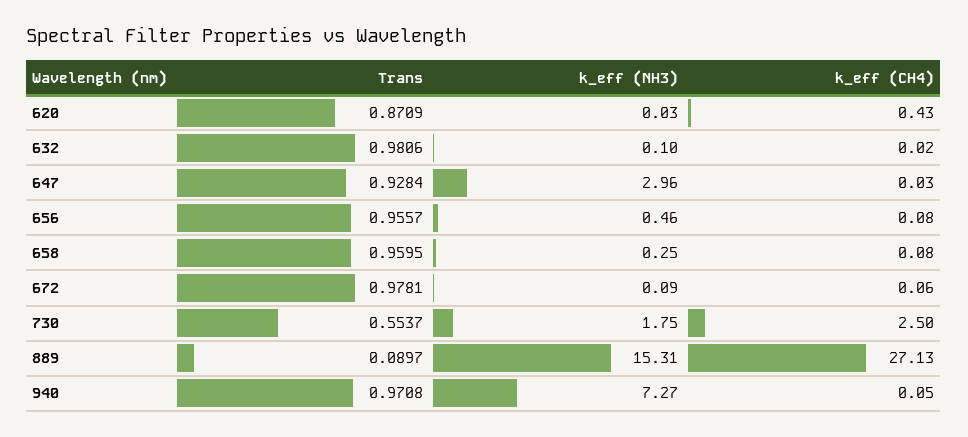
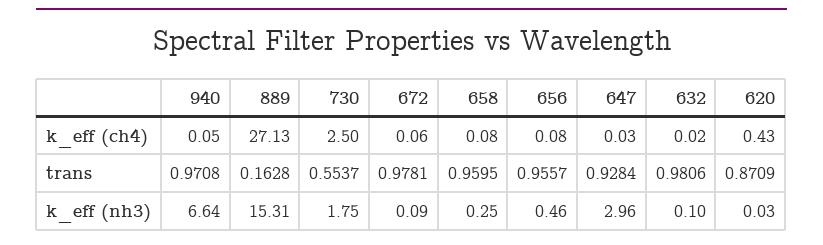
Trans, 889: 0.0897 -> 0.1628
k_eff (NH3), 940: 7.27 -> 6.64

